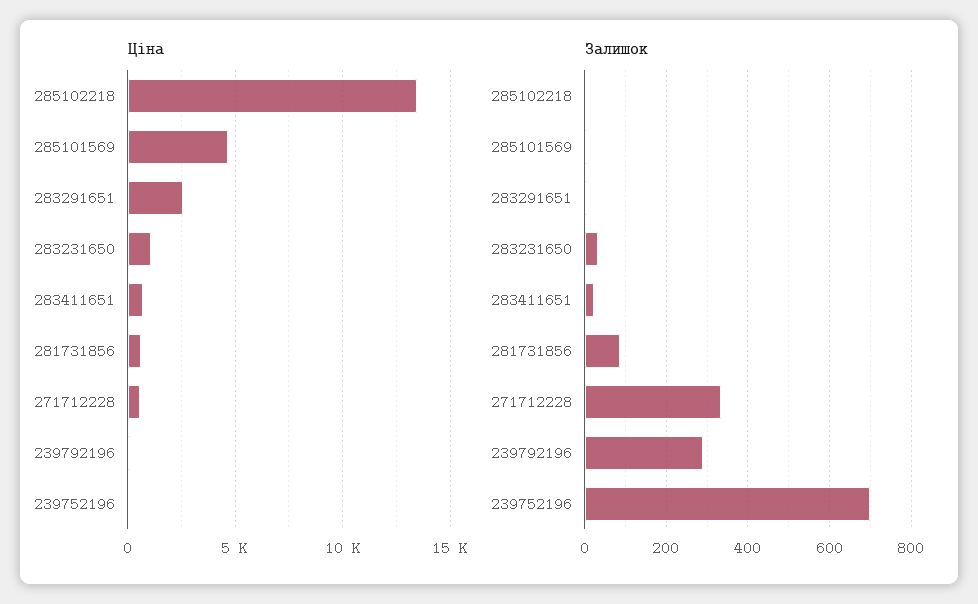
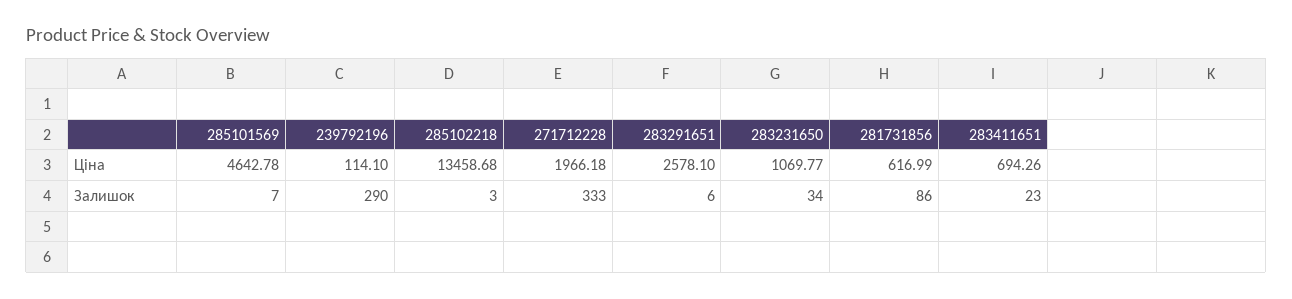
Ціна, 271712228: 500 -> 1966.18
Ціна, 239752196: 0 -> none
Залишок, 239752196: 700 -> none

